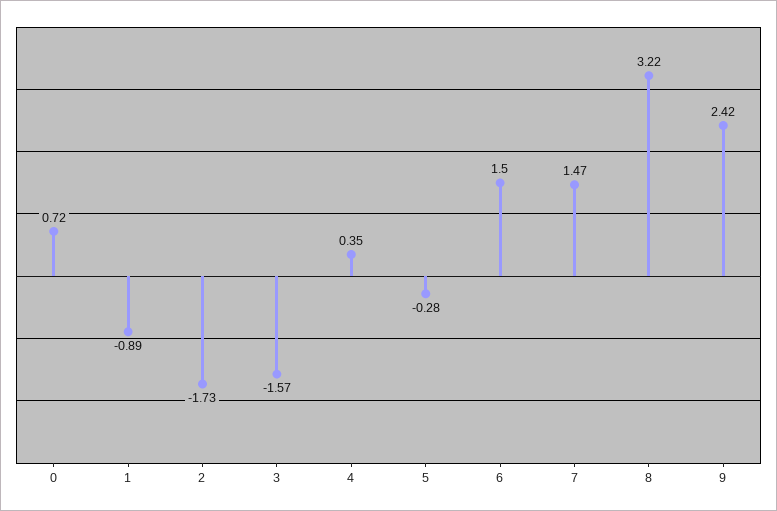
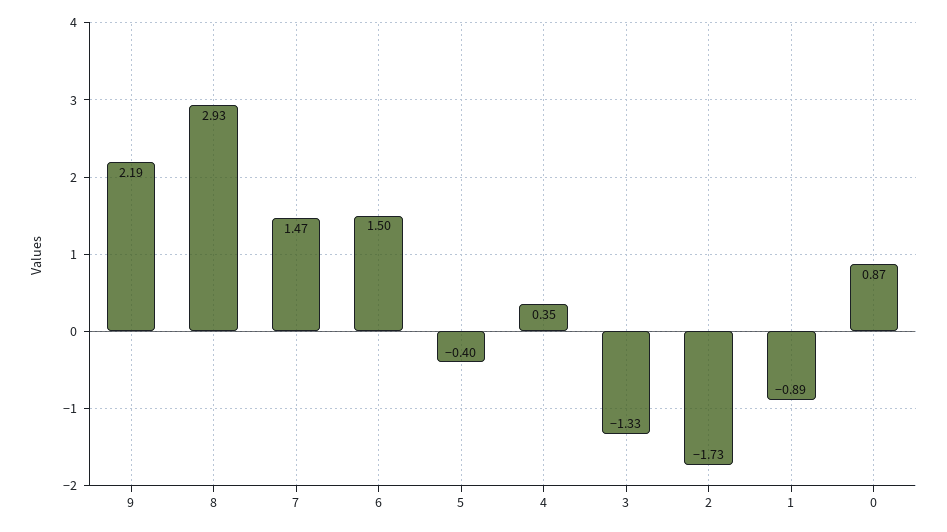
0: 0.72 -> 0.87
3: -1.57 -> -1.33
5: -0.28 -> -0.4
8: 3.22 -> 2.93
9: 2.42 -> 2.19

